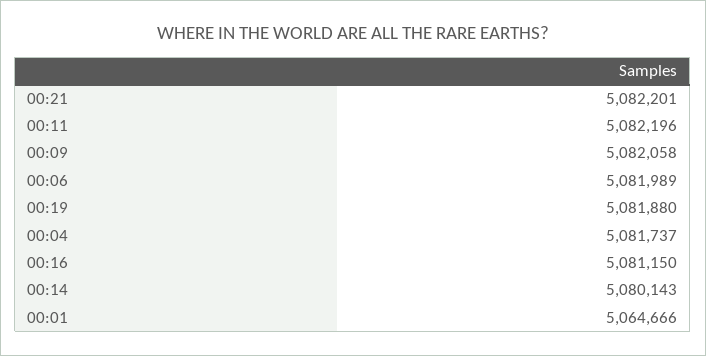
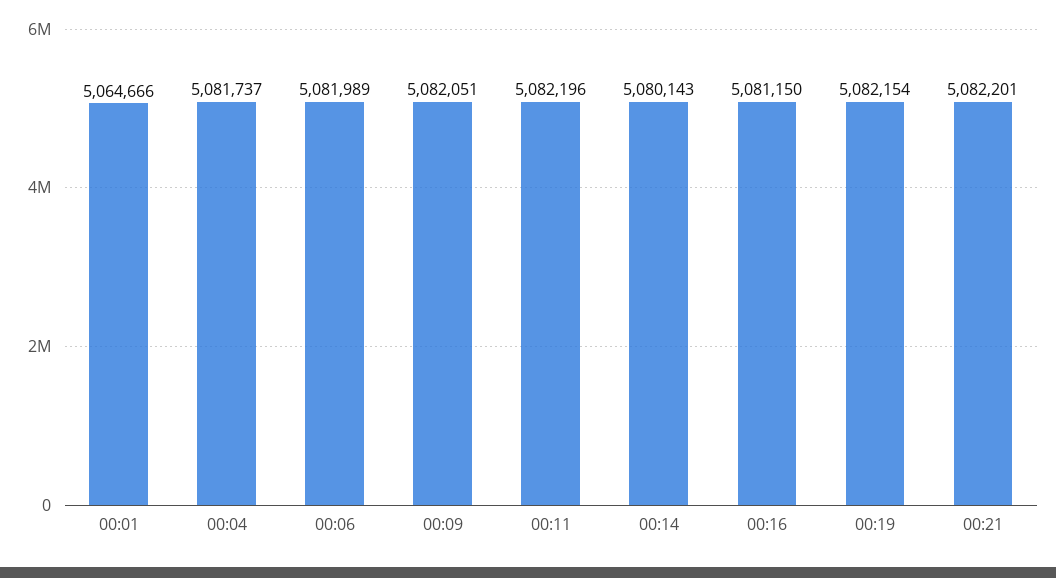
00:09: 5082058 -> 5082051
00:19: 5081880 -> 5082154

